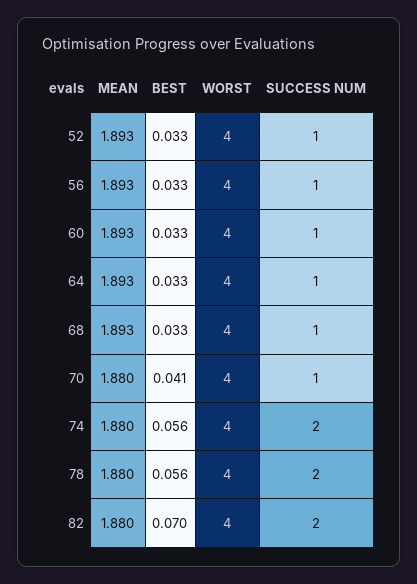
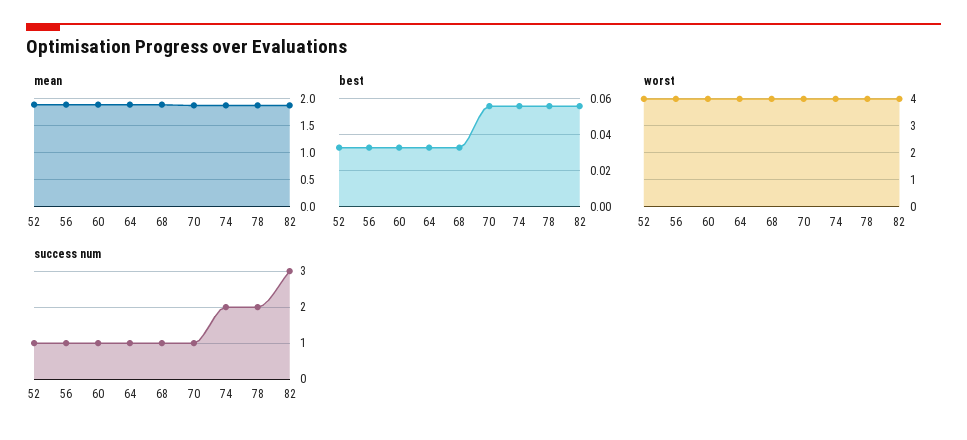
BEST, 70: 0.041 -> 0.055
BEST, 82: 0.07 -> 0.055
SUCCESS NUM, 82: 2 -> 3

